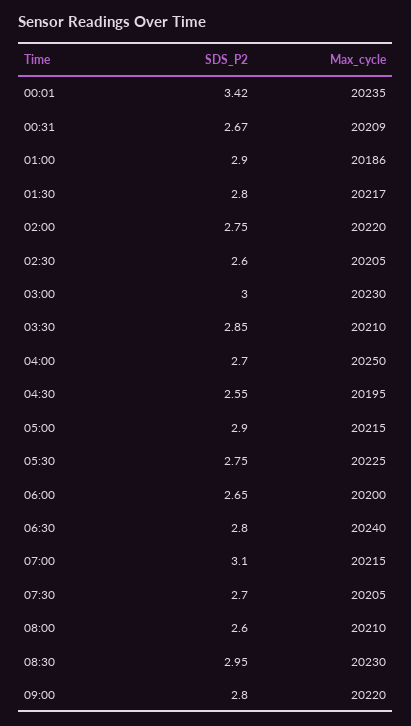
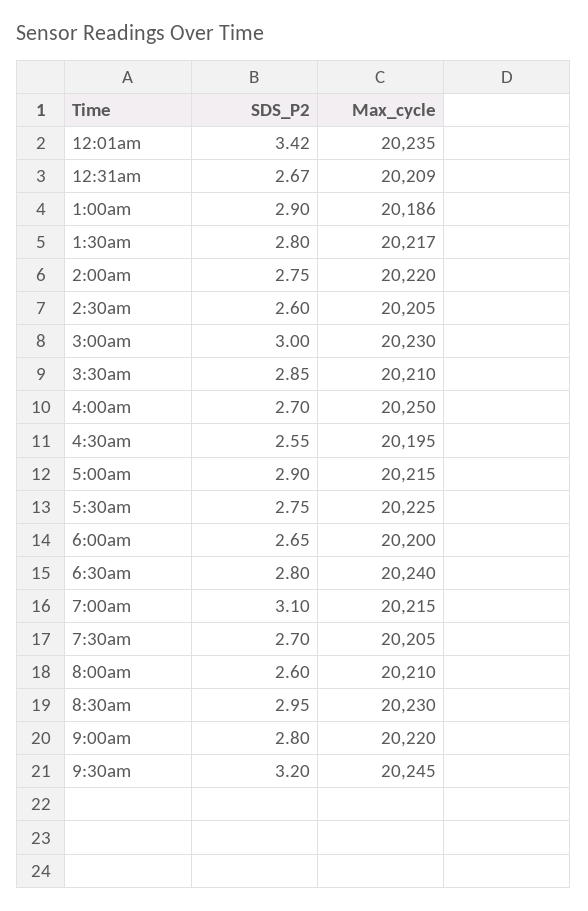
SDS_P2, 9:30am: none -> 3.2
Max_cycle, 9:30am: none -> 20245

